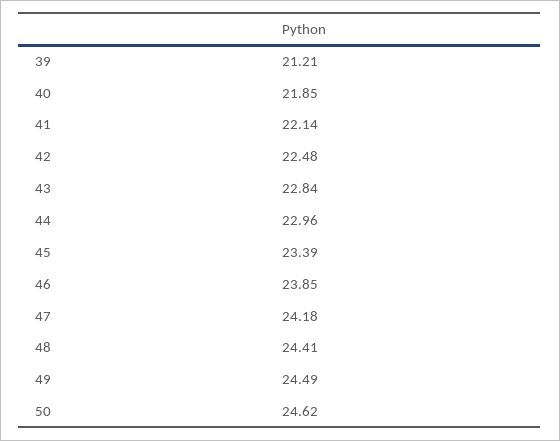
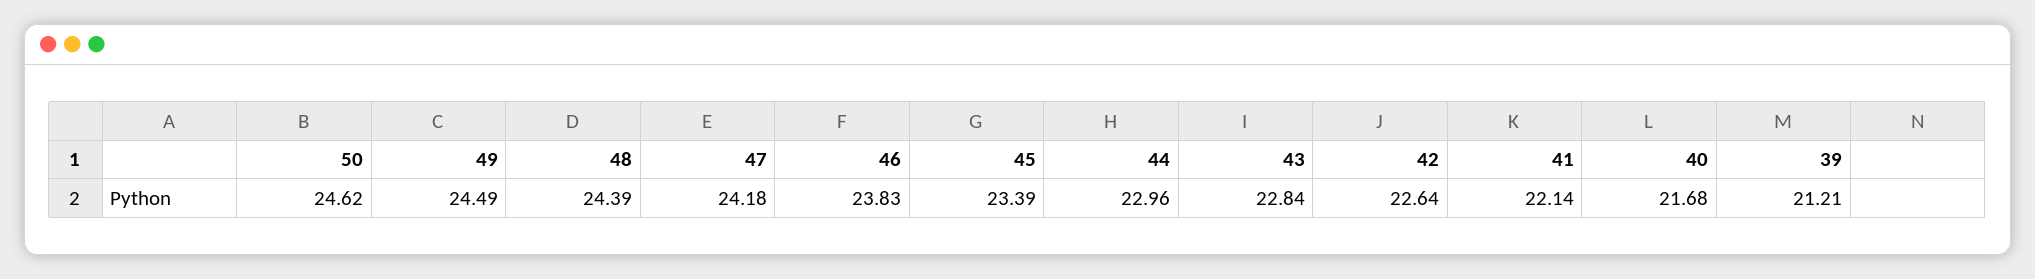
40: 21.85 -> 21.68
42: 22.48 -> 22.64
46: 23.85 -> 23.83
48: 24.41 -> 24.39

